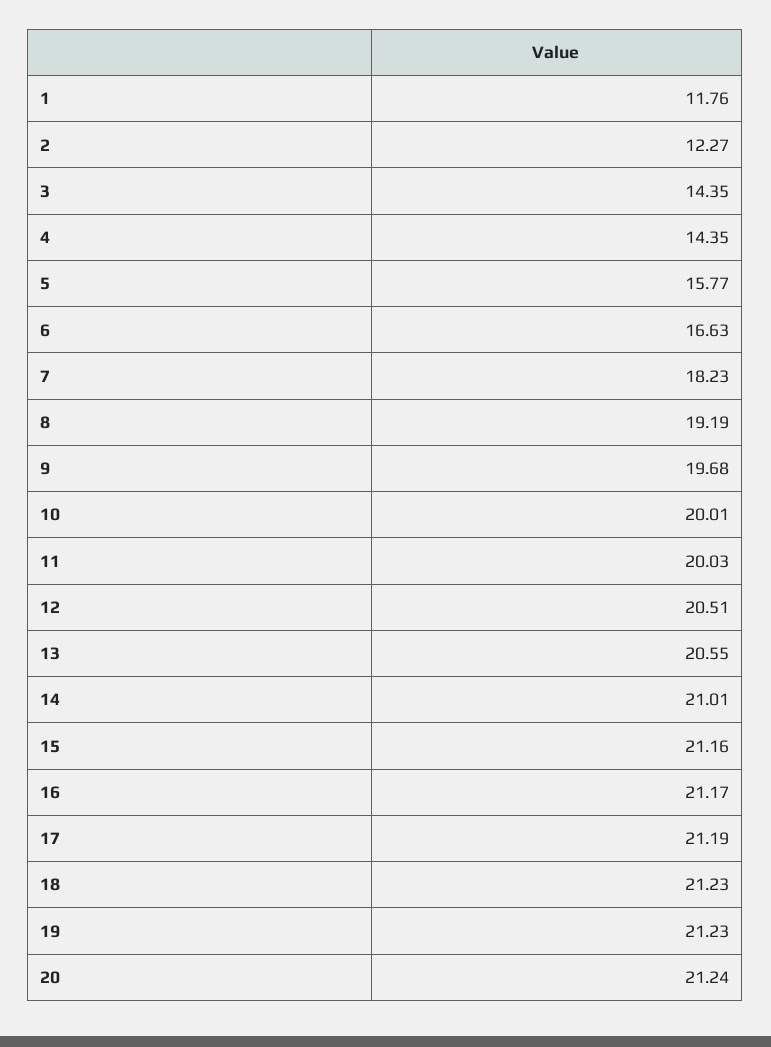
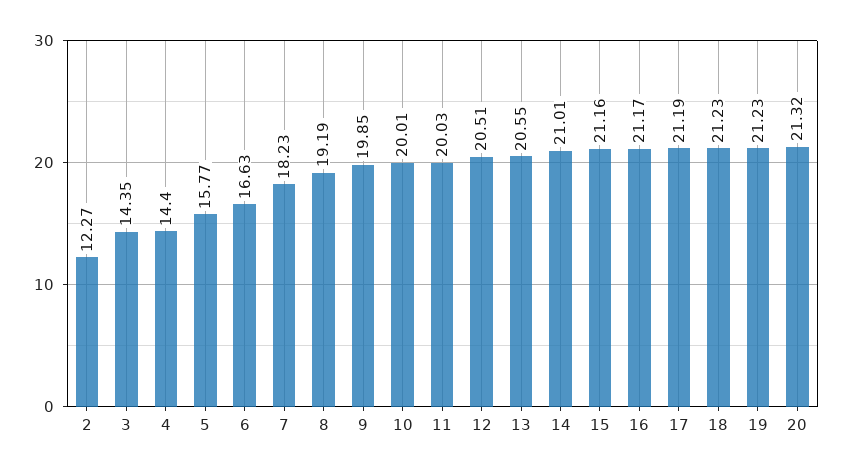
1: 11.76 -> none
4: 14.35 -> 14.4
9: 19.68 -> 19.85
20: 21.24 -> 21.32

